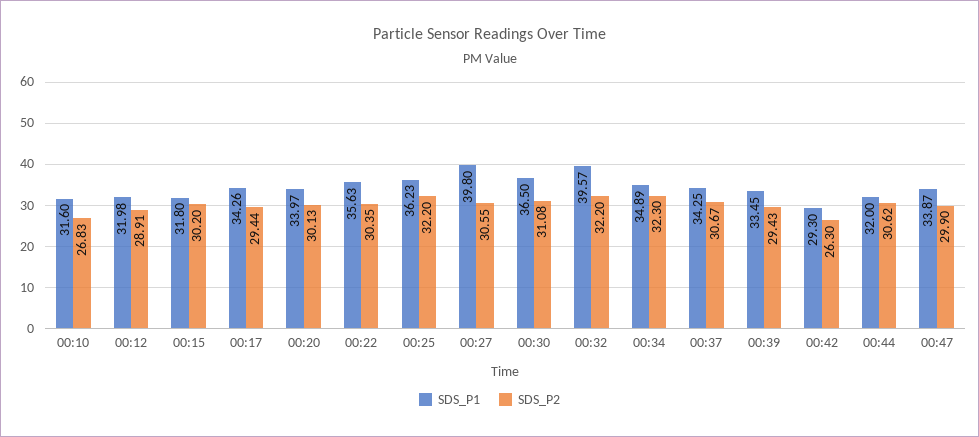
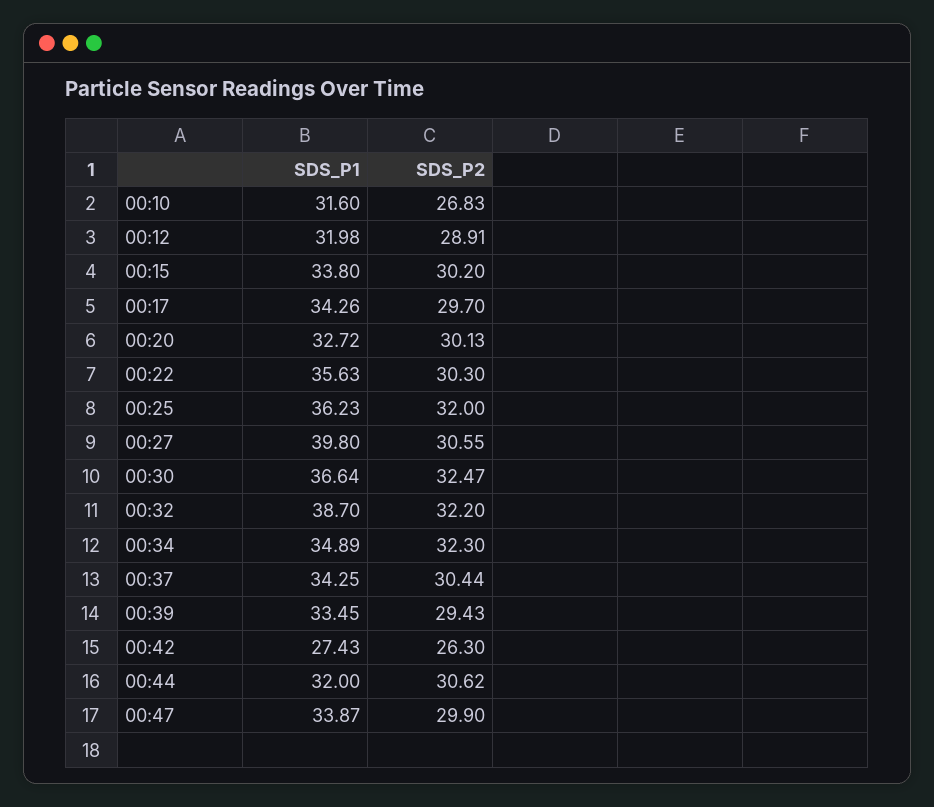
SDS_P1, 00:15: 31.8 -> 33.8
SDS_P2, 00:17: 29.44 -> 29.7
SDS_P1, 00:20: 33.97 -> 32.72
SDS_P2, 00:22: 30.35 -> 30.3
SDS_P2, 00:25: 32.2 -> 32
SDS_P1, 00:30: 36.5 -> 36.64
SDS_P2, 00:30: 31.08 -> 32.47
SDS_P1, 00:32: 39.57 -> 38.7
SDS_P2, 00:37: 30.67 -> 30.44
SDS_P1, 00:42: 29.3 -> 27.43

